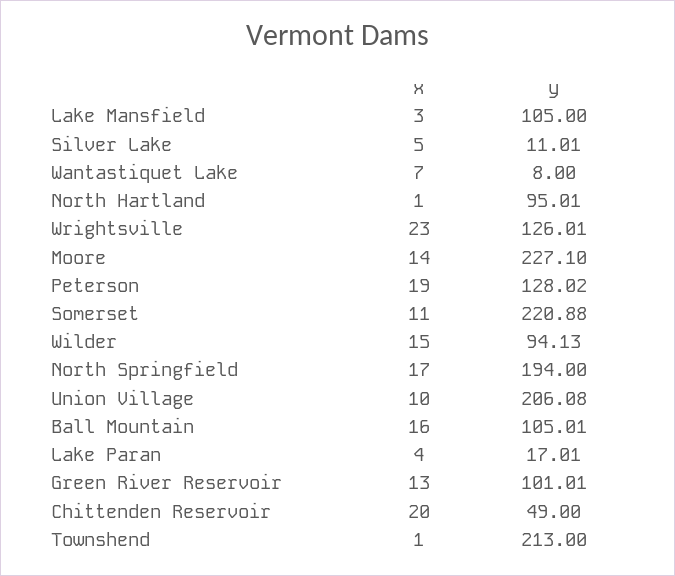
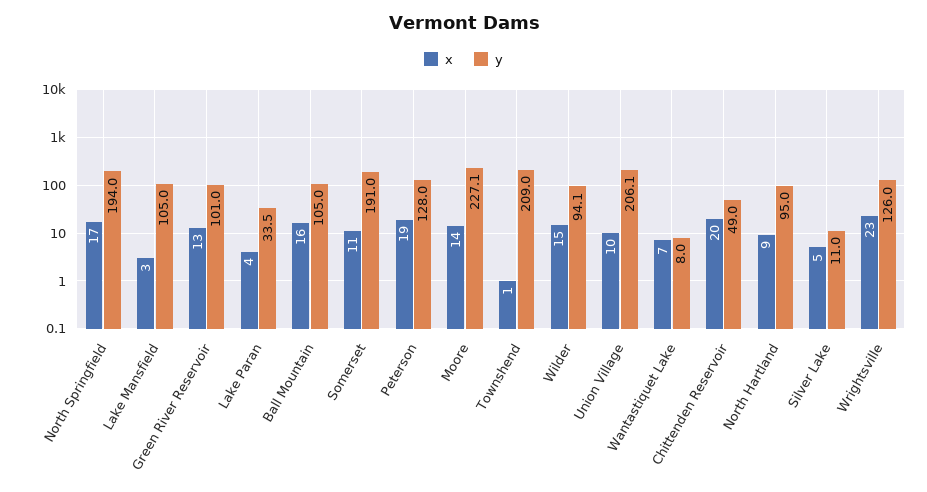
x, North Hartland: 1 -> 9
y, Somerset: 220.88 -> 191
y, Lake Paran: 17.01 -> 33.5
y, Townshend: 213 -> 209

